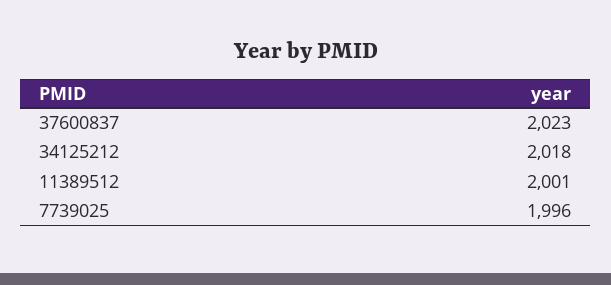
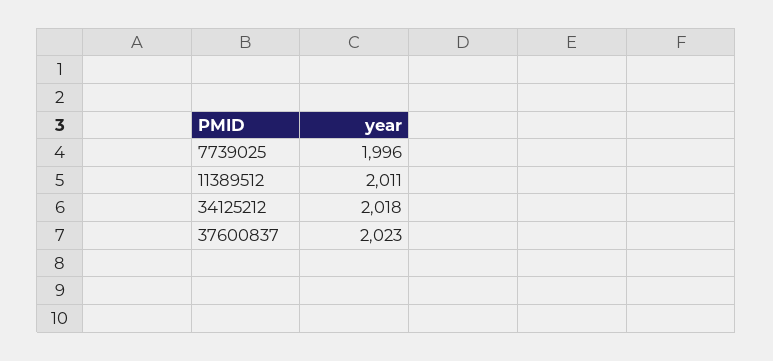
11389512: 2001 -> 2011

